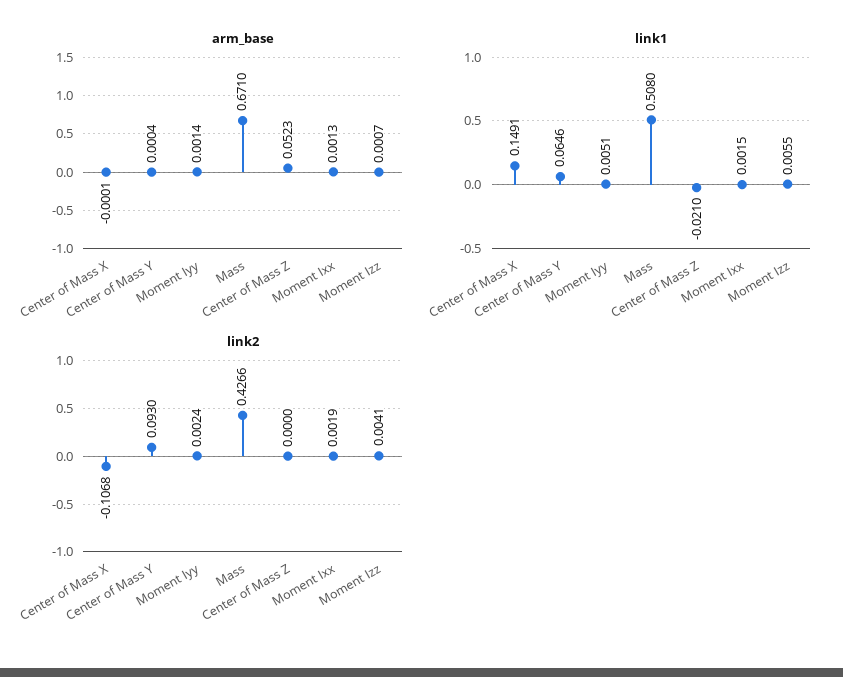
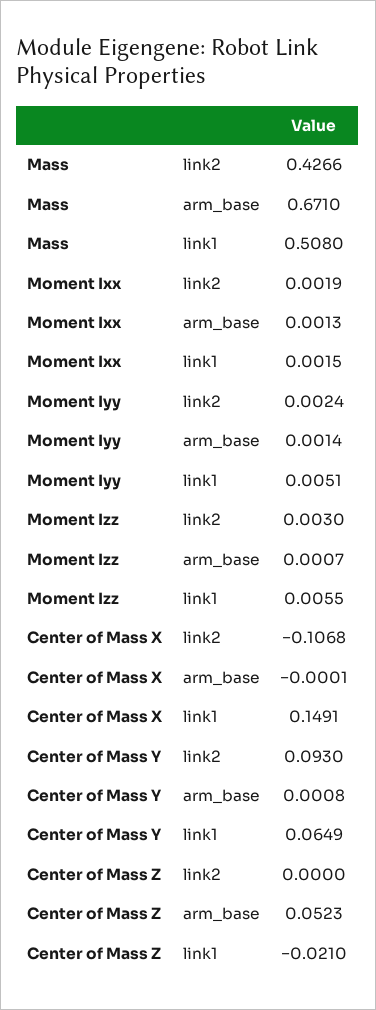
arm_base, Center of Mass Y: 0.0004 -> 0.0008
link1, Center of Mass Y: 0.0646 -> 0.0649
link2, Moment Izz: 0.0041 -> 0.003

